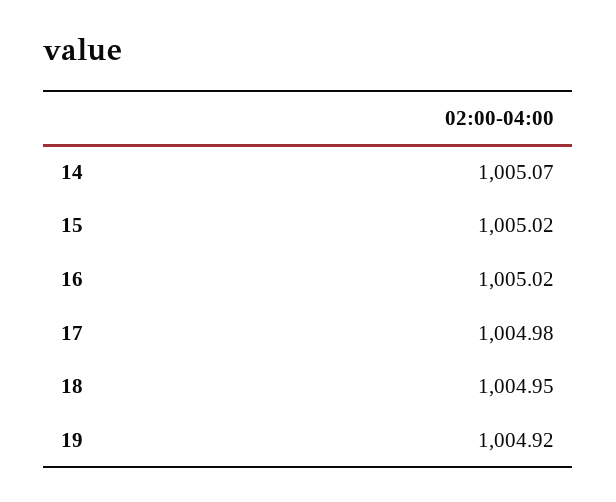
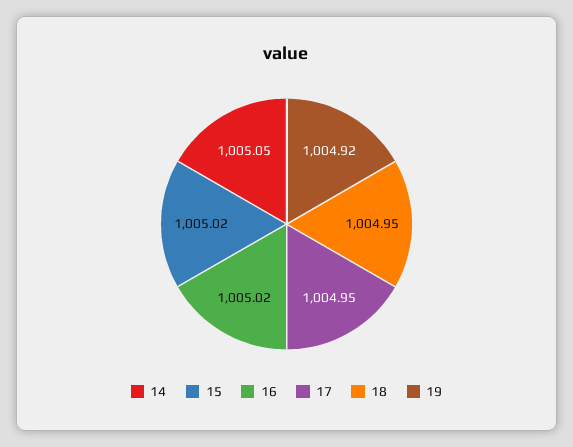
14: 1005.07 -> 1005.05
17: 1004.98 -> 1004.95

